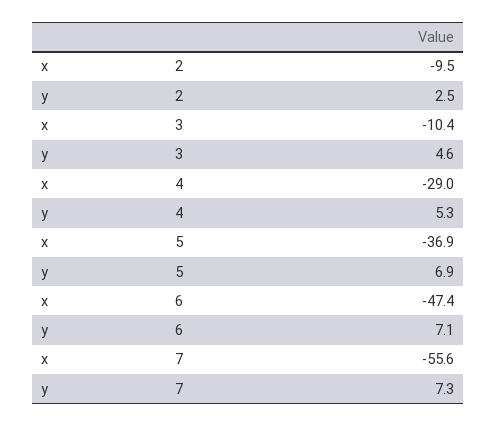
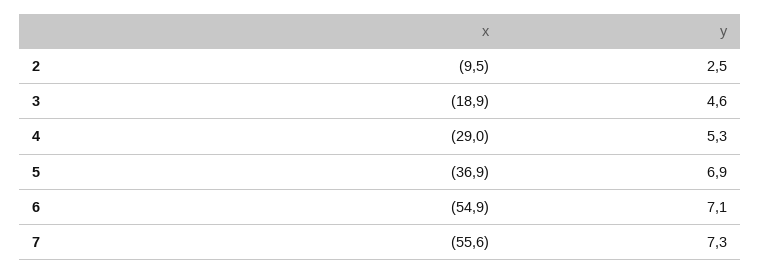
x, 3: -10.4 -> -18.9
x, 6: -47.4 -> -54.9

